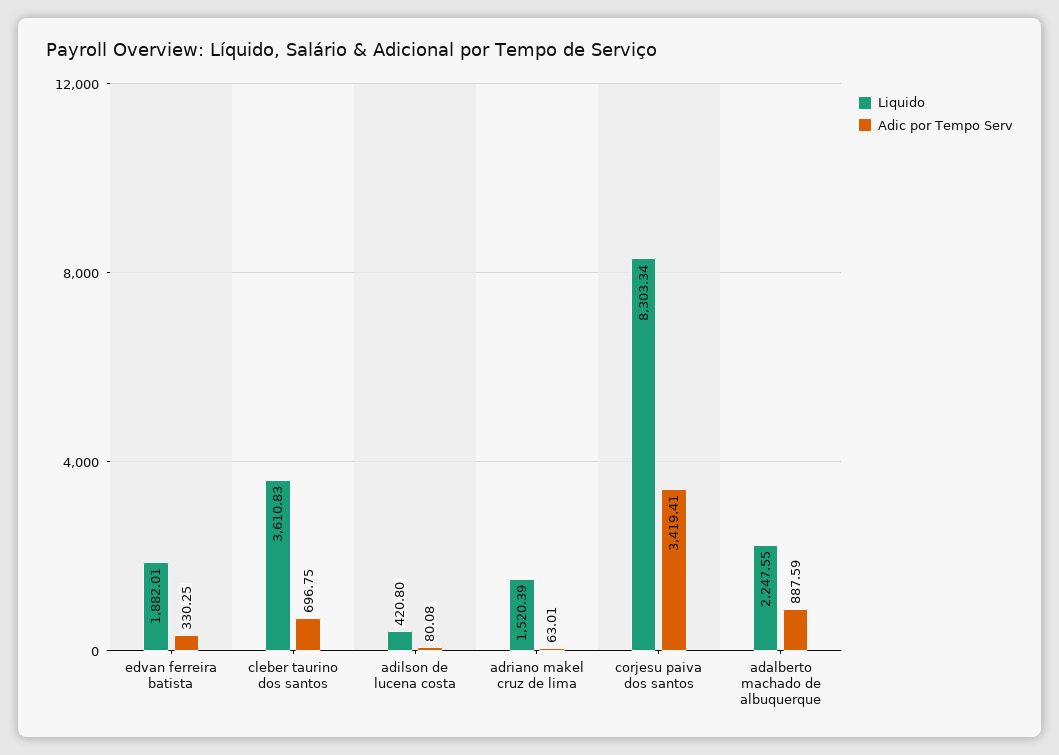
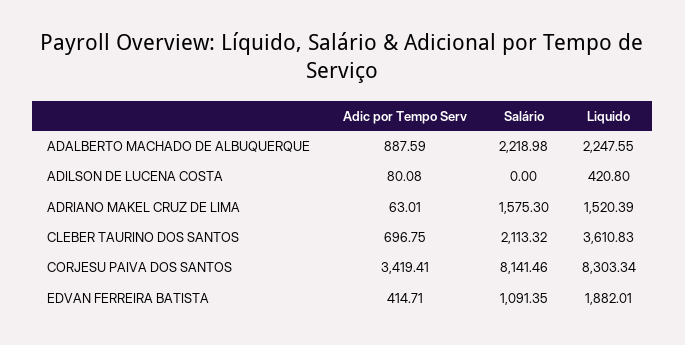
Adic por Tempo Serv, edvan ferreira batista: 330.25 -> 414.71
Salário, adalberto machado de albuquerque: none -> 2218.98
Salário, adilson de lucena costa: none -> 0
Salário, adriano makel cruz de lima: none -> 1575.3
Salário, cleber taurino dos santos: none -> 2113.32
Salário, corjesu paiva dos santos: none -> 8141.46
Salário, edvan ferreira batista: none -> 1091.35

